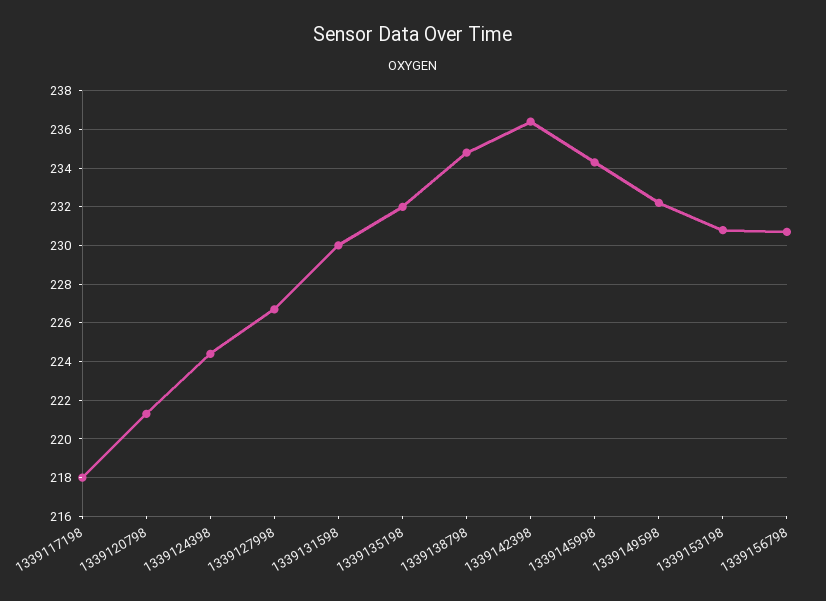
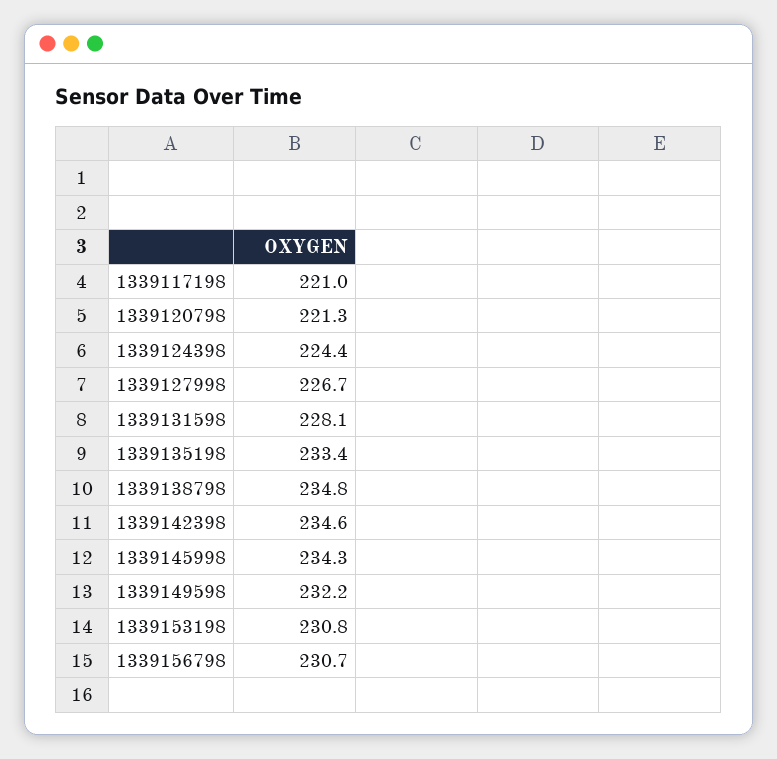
1339117198: 218 -> 221
1339131598: 230 -> 228.1
1339135198: 232 -> 233.4
1339142398: 236.5 -> 234.6

